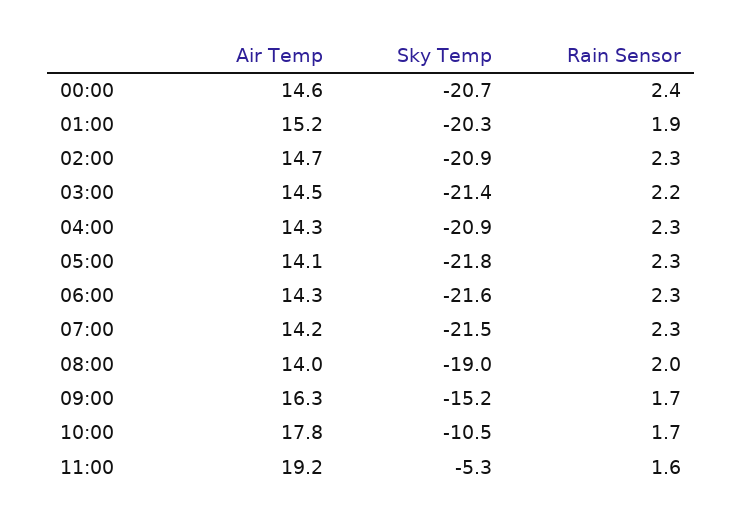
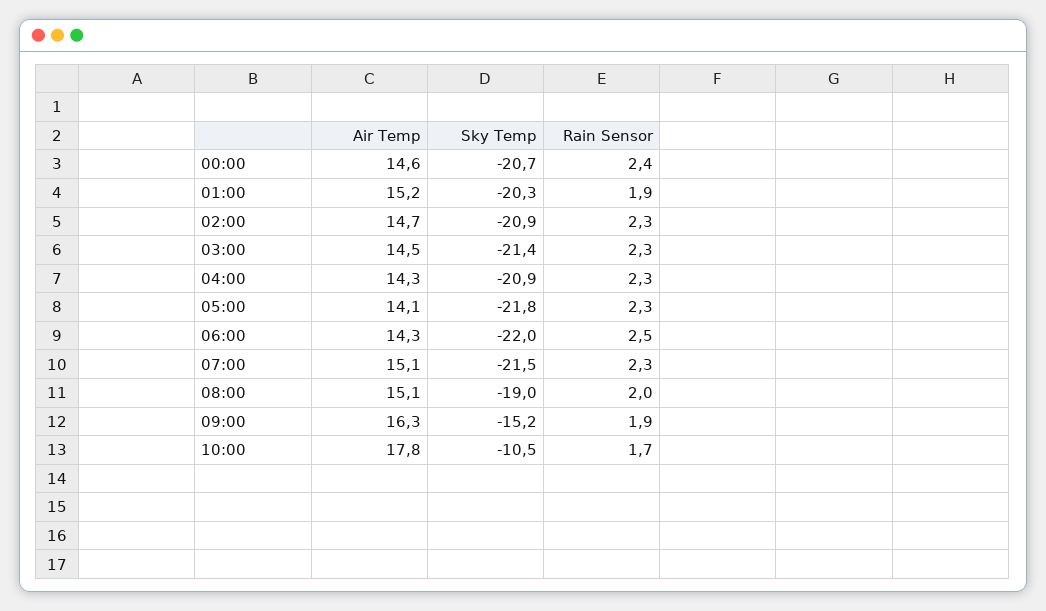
Rain Sensor, 03:00: 2.2 -> 2.3
Sky Temp, 06:00: -21.6 -> -22
Rain Sensor, 06:00: 2.3 -> 2.5
Air Temp, 07:00: 14.2 -> 15.1
Air Temp, 08:00: 14 -> 15.1
Rain Sensor, 09:00: 1.7 -> 1.9
Air Temp, 11:00: 19.2 -> none
Sky Temp, 11:00: -5.3 -> none
Rain Sensor, 11:00: 1.6 -> none

